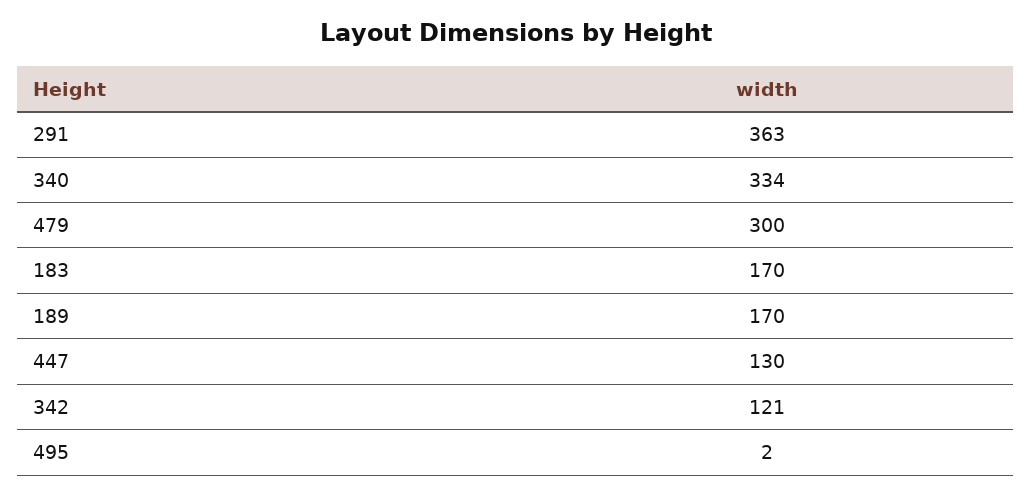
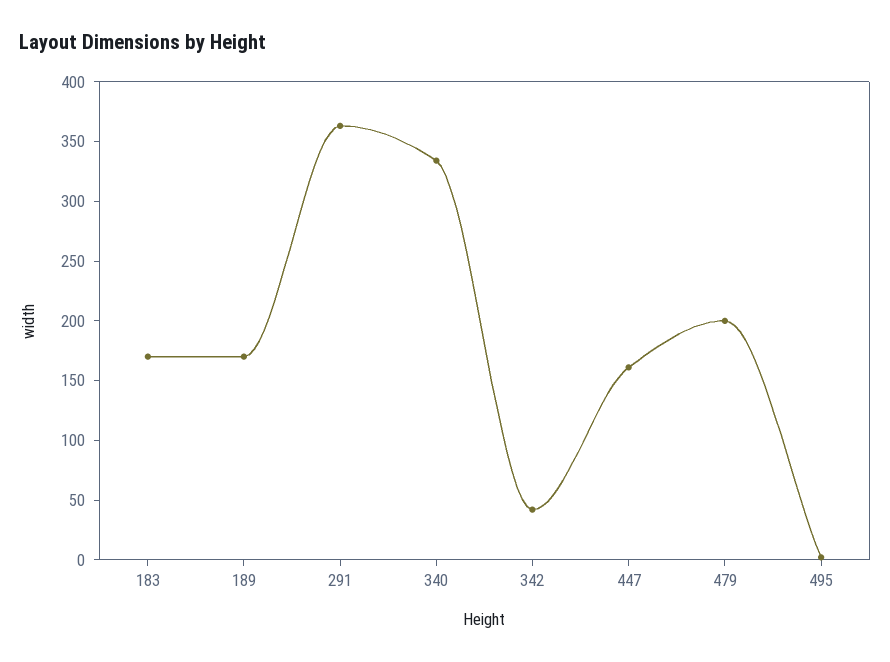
479: 300 -> 200
447: 130 -> 160
342: 121 -> 40

